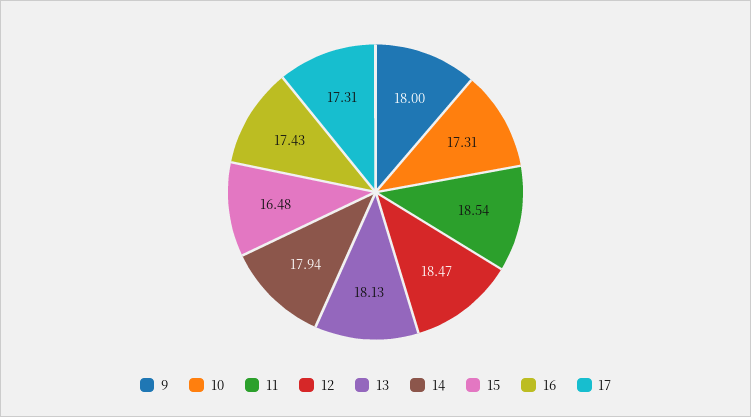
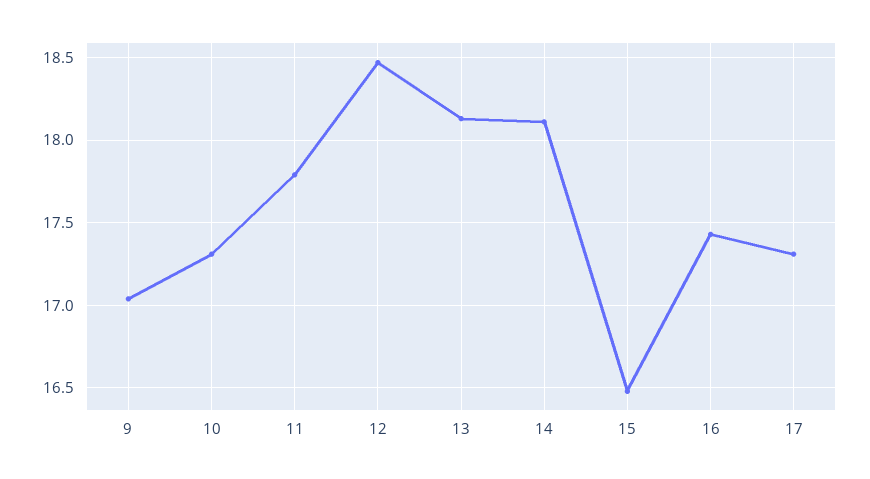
9: 18 -> 17.05
11: 18.54 -> 17.8
14: 17.94 -> 18.1

